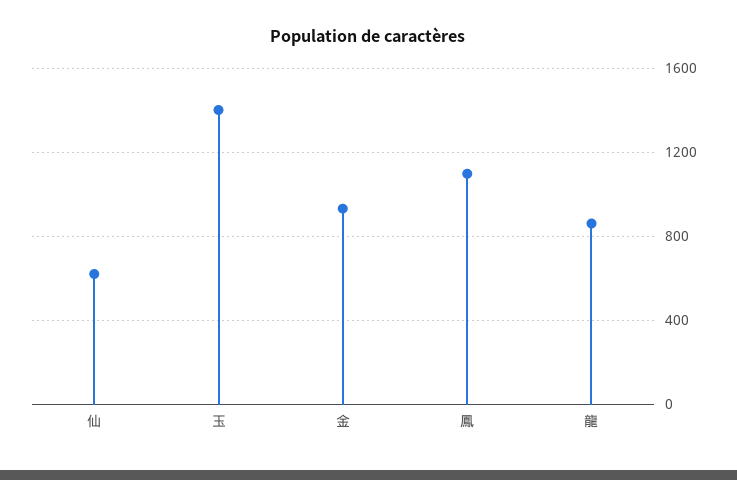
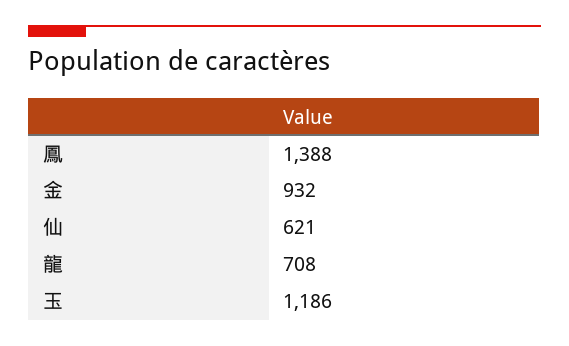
玉: 1400 -> 1186
鳳: 1100 -> 1388
龍: 850 -> 708

